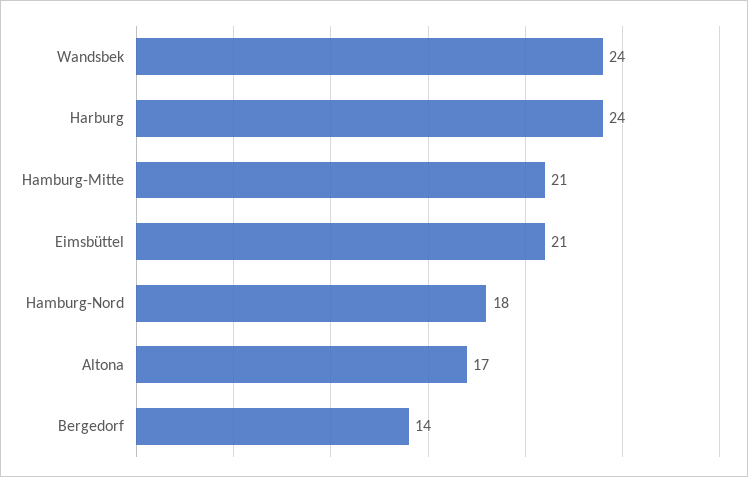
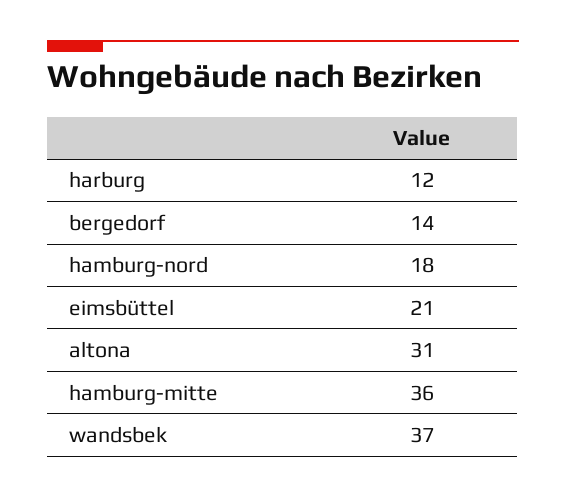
Wandsbek: 24 -> 37
Harburg: 24 -> 12
Hamburg-Mitte: 21 -> 36
Altona: 17 -> 31

